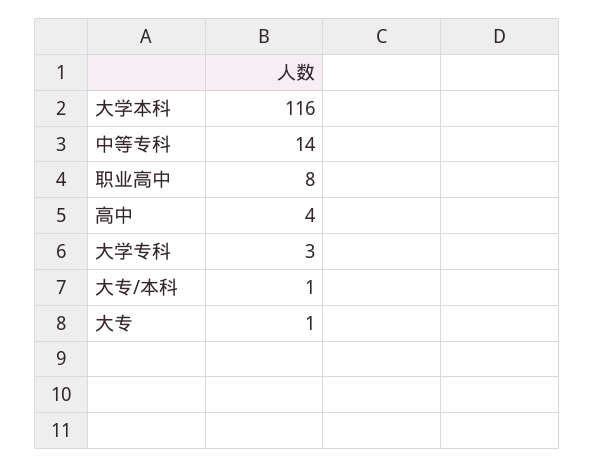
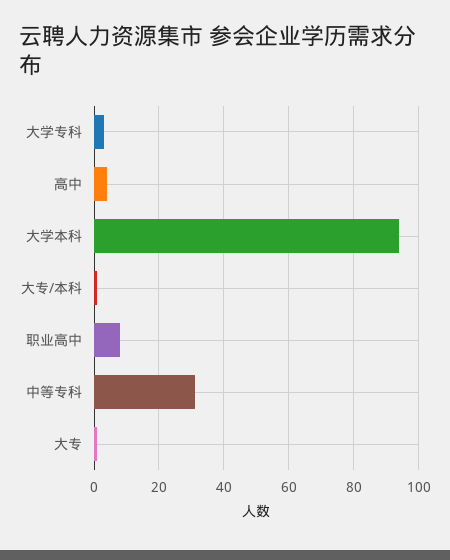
大学本科: 116 -> 95
中等专科: 14 -> 30

